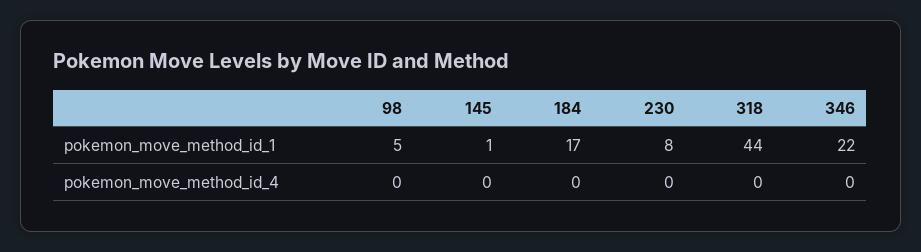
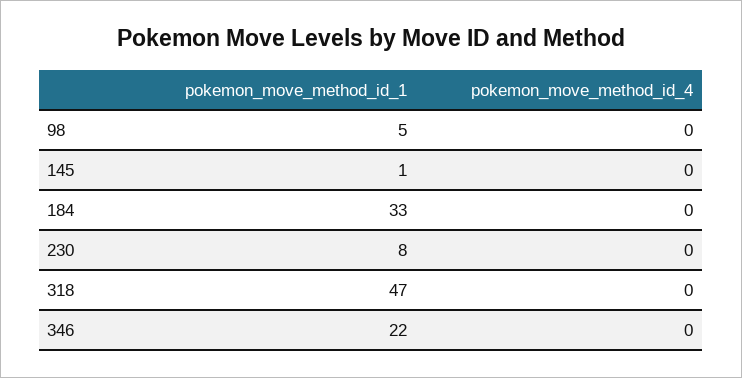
184, pokemon_move_method_id_1: 17 -> 33
318, pokemon_move_method_id_1: 44 -> 47

